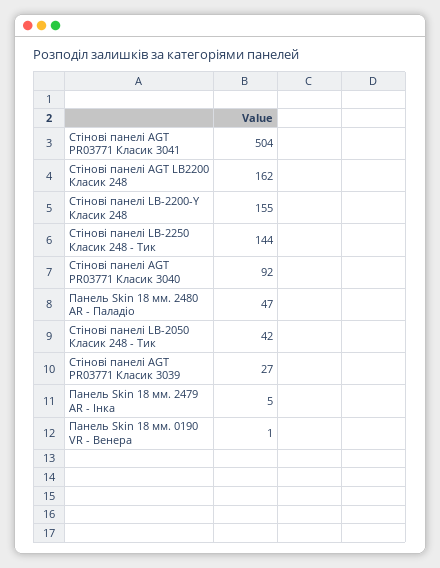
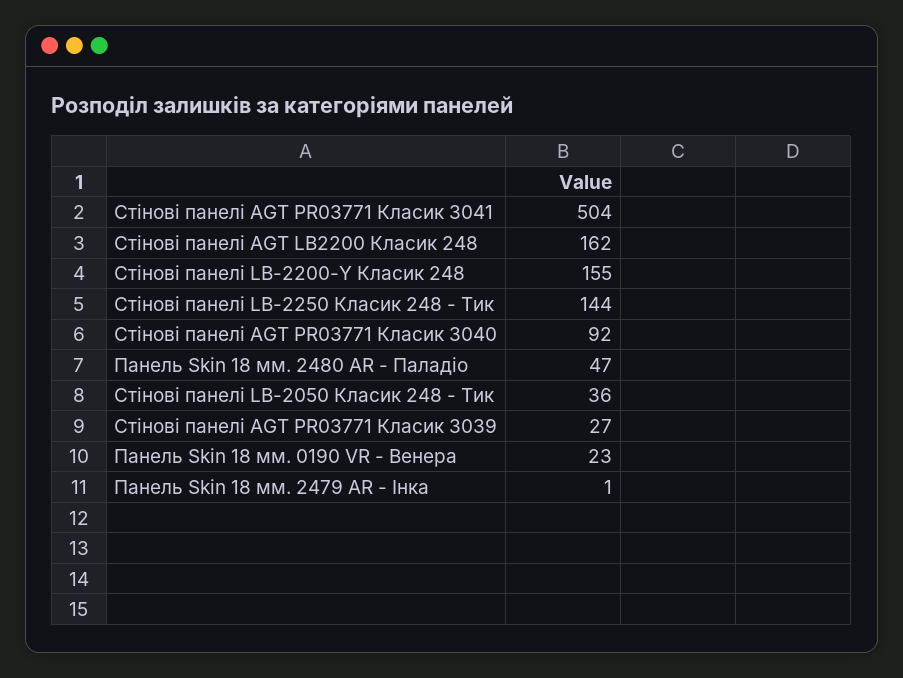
Стінові панелі LB-2050 Класик 248 - Тик: 42 -> 36
Панель Skin 18 мм. 2479 AR - Інка: 5 -> 1
Панель Skin 18 мм. 0190 VR - Венера: 1 -> 23

